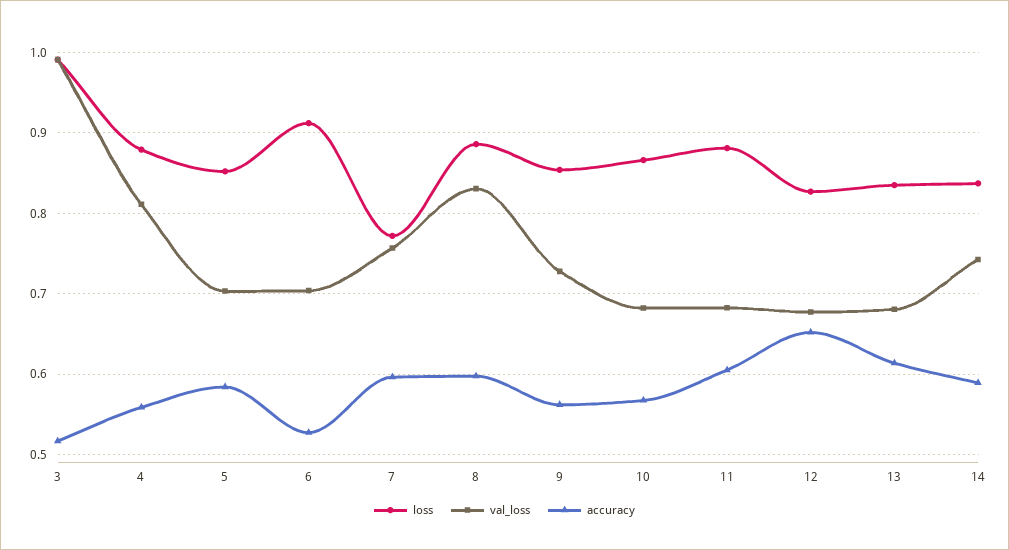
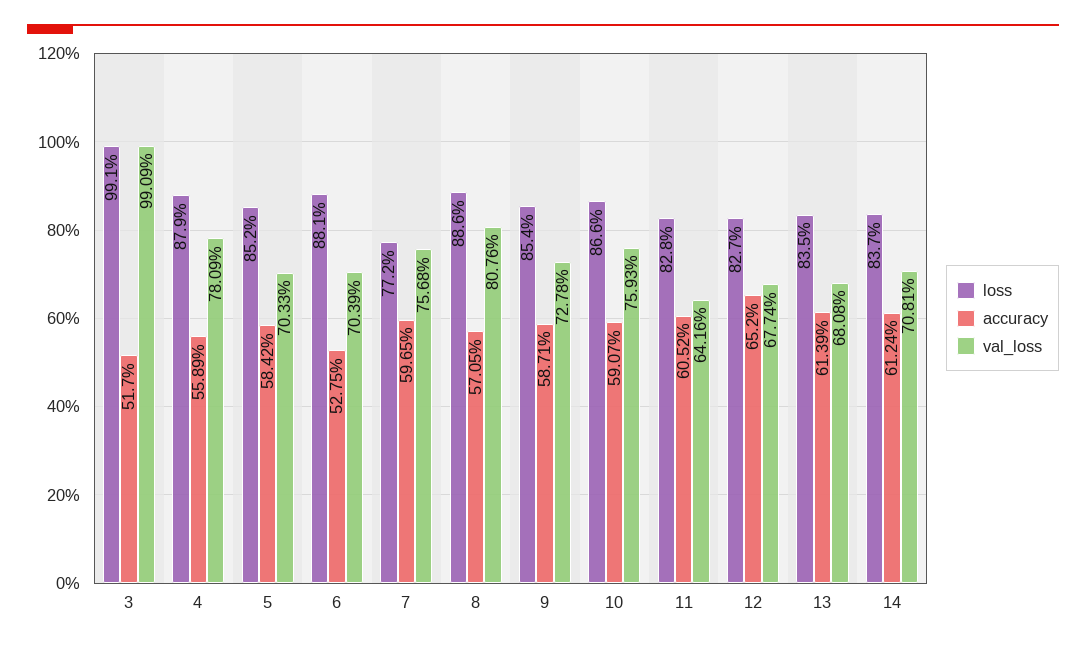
val_loss, 4: 0.81 -> 0.7809
loss, 6: 0.91 -> 0.881
val_loss, 8: 0.83 -> 0.8076
accuracy, 8: 0.6 -> 0.5705
accuracy, 9: 0.56 -> 0.5871
val_loss, 10: 0.68 -> 0.7593
accuracy, 10: 0.57 -> 0.5907
loss, 11: 0.88 -> 0.828
val_loss, 11: 0.68 -> 0.6416
val_loss, 14: 0.74 -> 0.7081
accuracy, 14: 0.59 -> 0.6124

